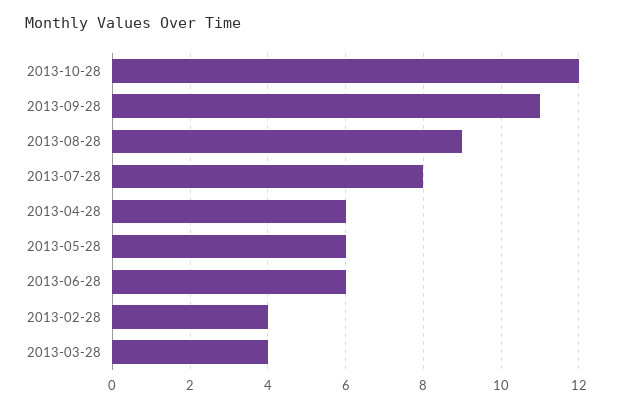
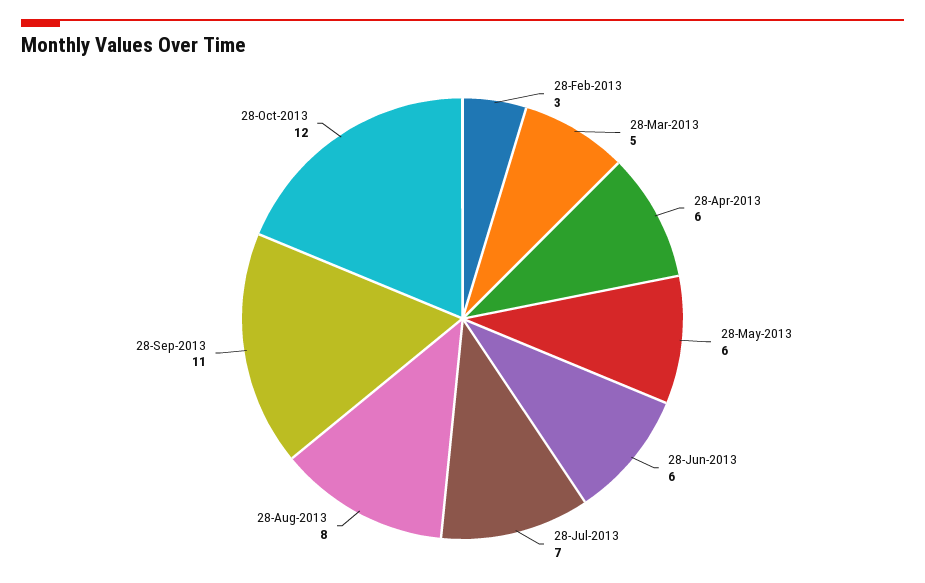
2013-08-28: 9 -> 8
2013-07-28: 8 -> 7
2013-02-28: 4 -> 3
2013-03-28: 4 -> 5

